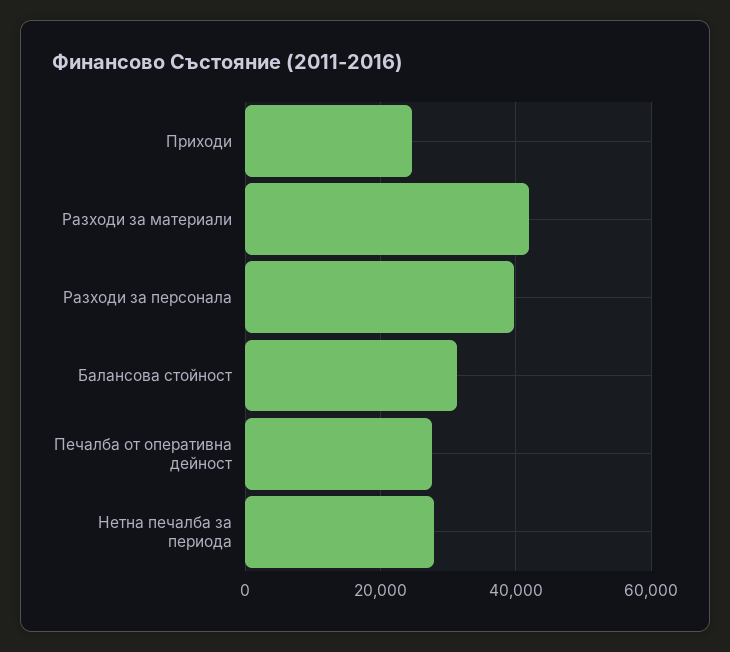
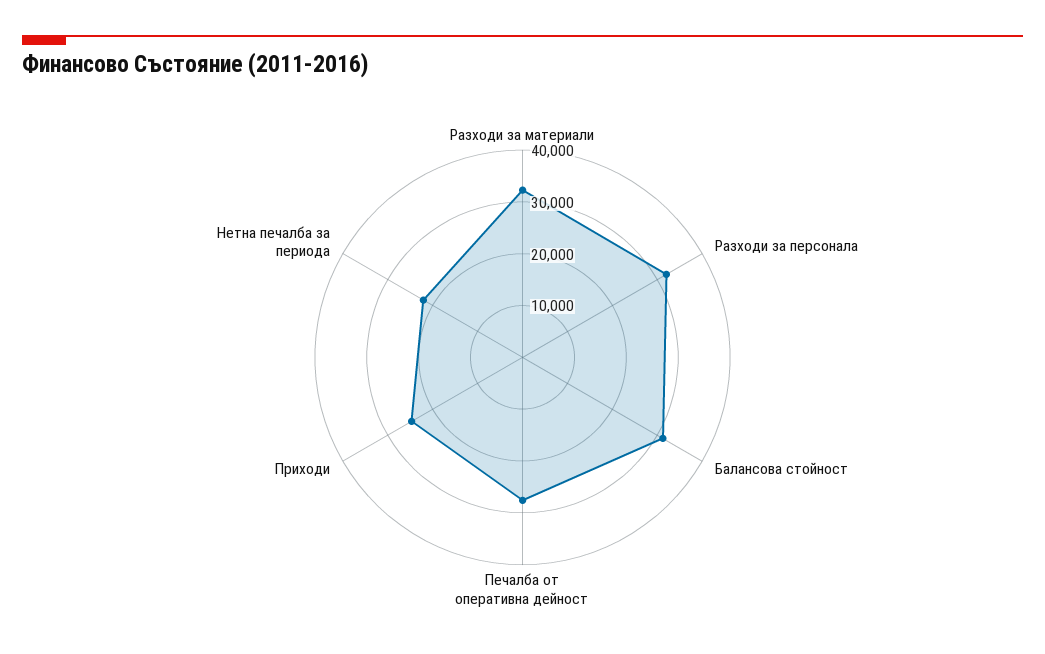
Разходи за материали: 42000 -> 32000
Разходи за персонала: 40000 -> 32000
Нетна печалба за периода: 28000 -> 22000

